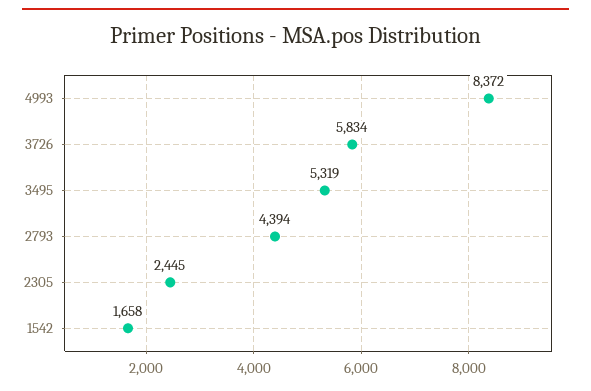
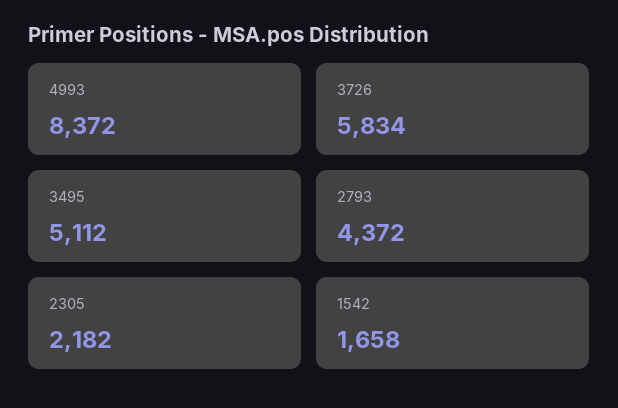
3495: 5319 -> 5112
2793: 4394 -> 4372
2305: 2445 -> 2182

